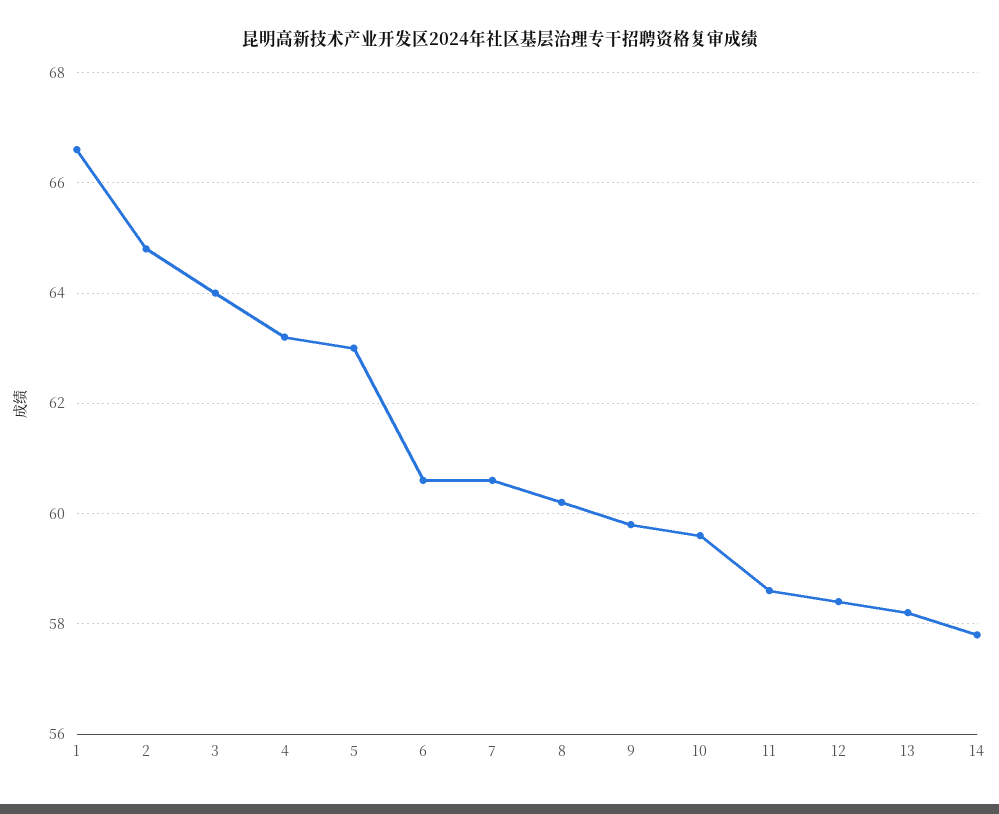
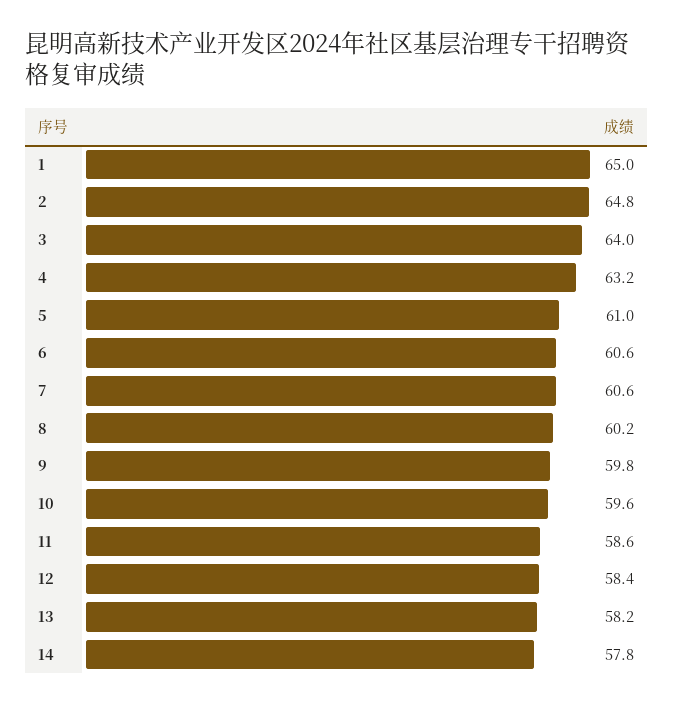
1: 66.5 -> 65
5: 63 -> 61

